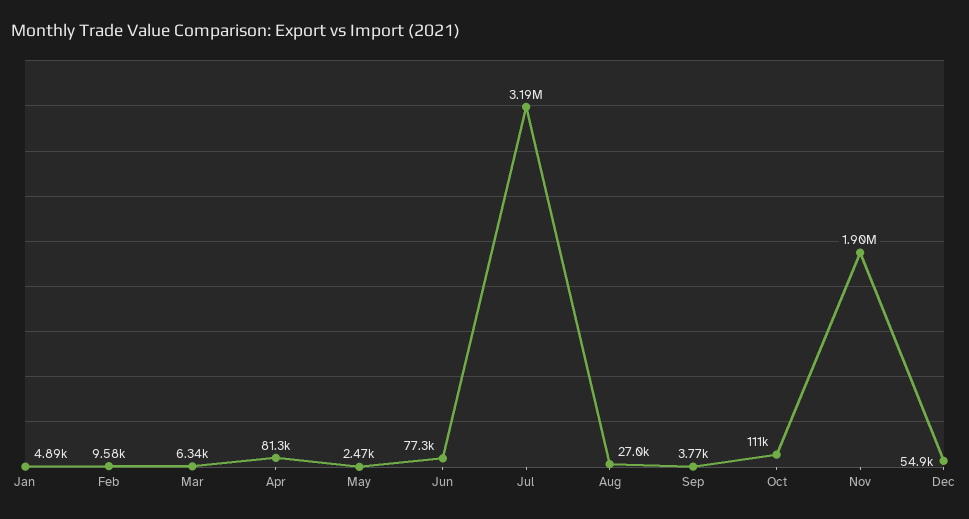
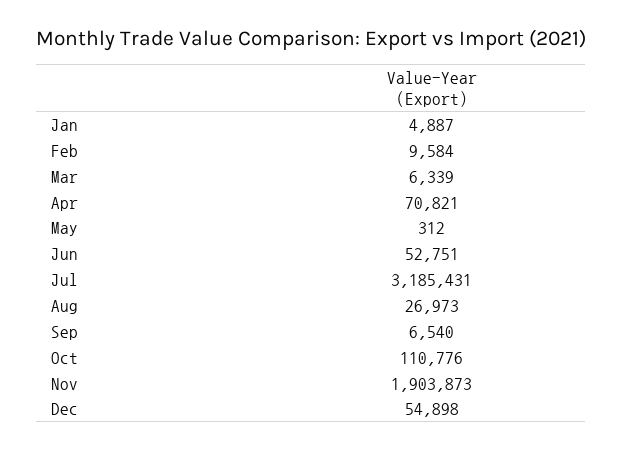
Apr: 81300 -> 70821
May: 2470 -> 312
Jun: 77300 -> 52751
Sep: 3770 -> 6540

